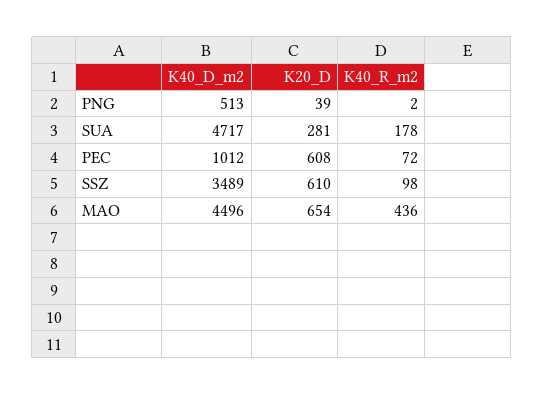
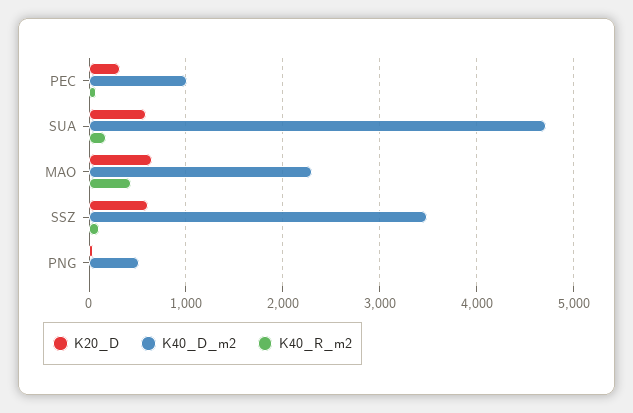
K20_D, SUA: 281 -> 600
K20_D, PEC: 608 -> 300
K40_D_m2, MAO: 4496 -> 2300

